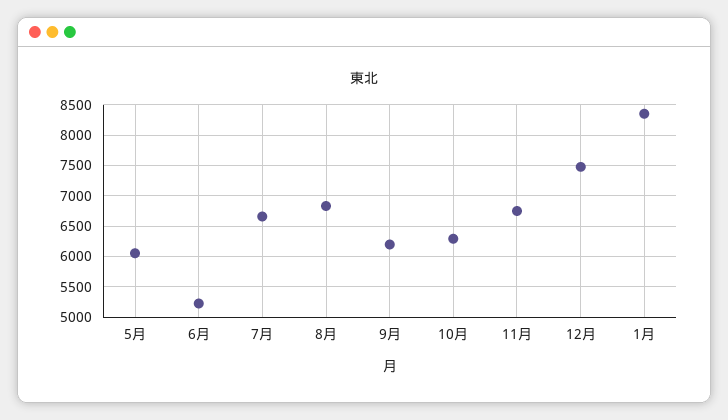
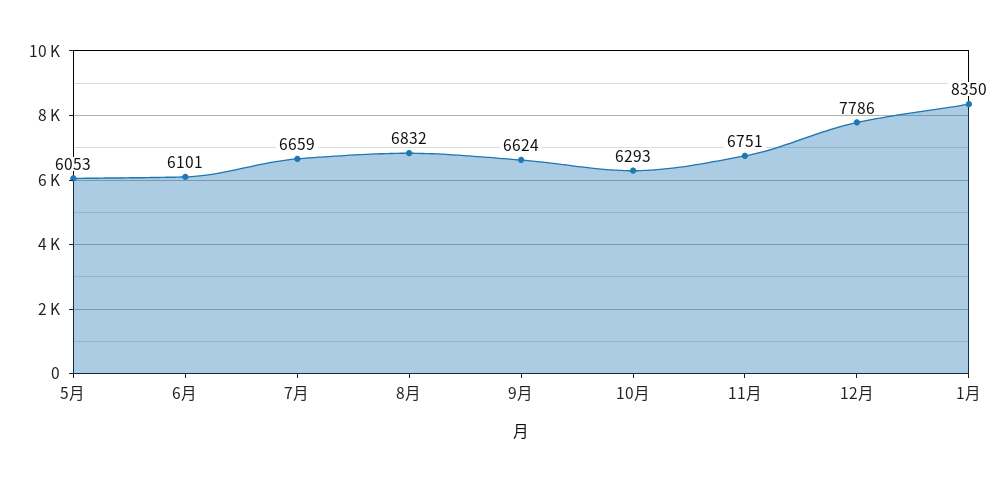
6月: 5200 -> 6101
9月: 6200 -> 6624
12月: 7500 -> 7786

